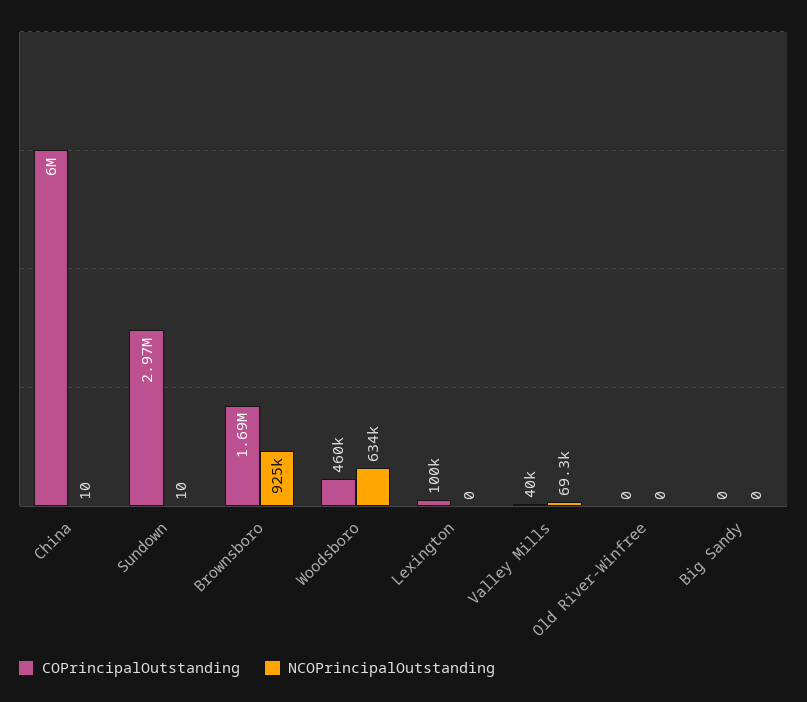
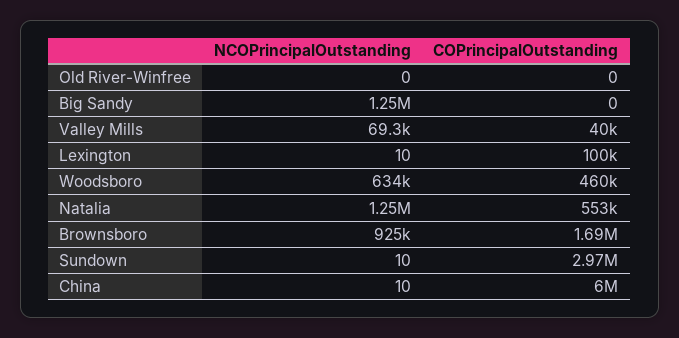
NCOPrincipalOutstanding, Lexington: 0 -> 10
NCOPrincipalOutstanding, Big Sandy: 0 -> 1250000
NCOPrincipalOutstanding, Natalia: none -> 1250000
COPrincipalOutstanding, Natalia: none -> 553000

